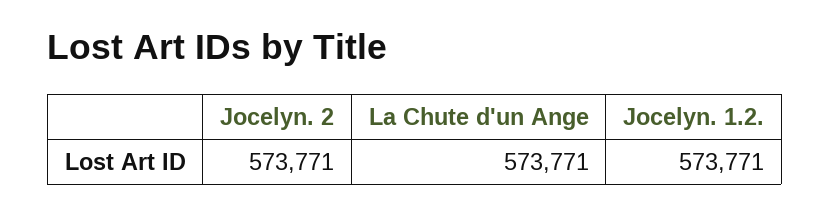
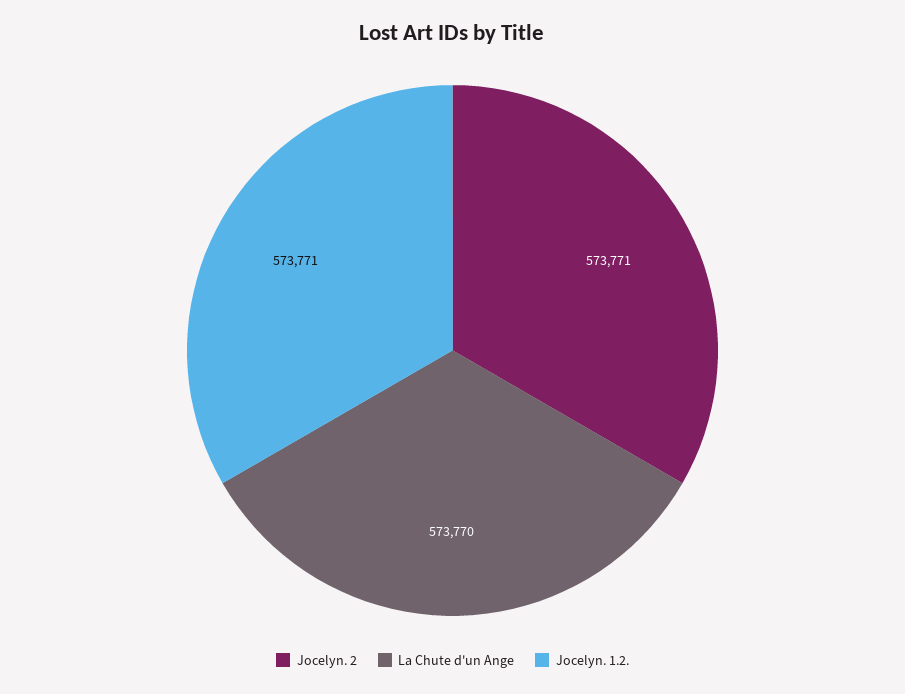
La Chute d'un Ange: 573771 -> 573770

